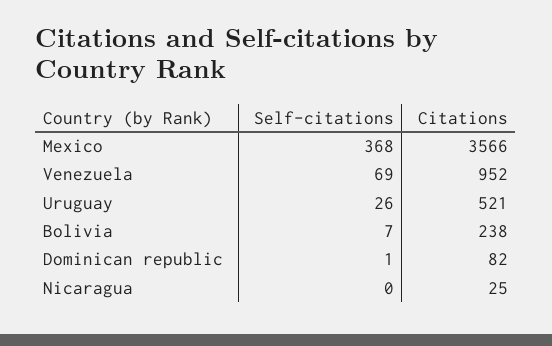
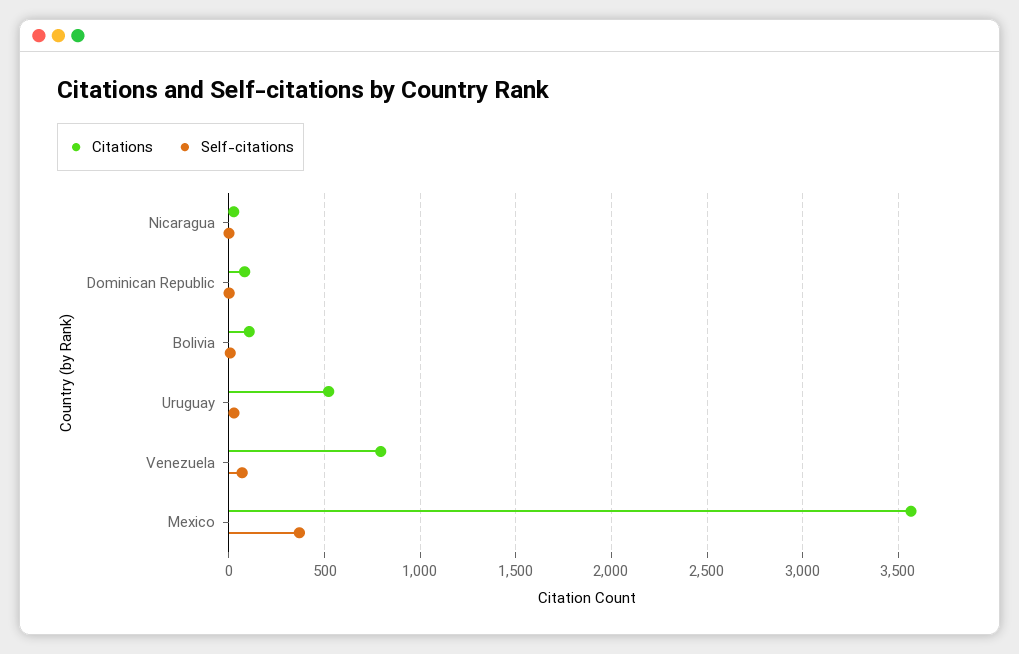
Citations, Venezuela: 952 -> 800
Citations, Bolivia: 238 -> 100

